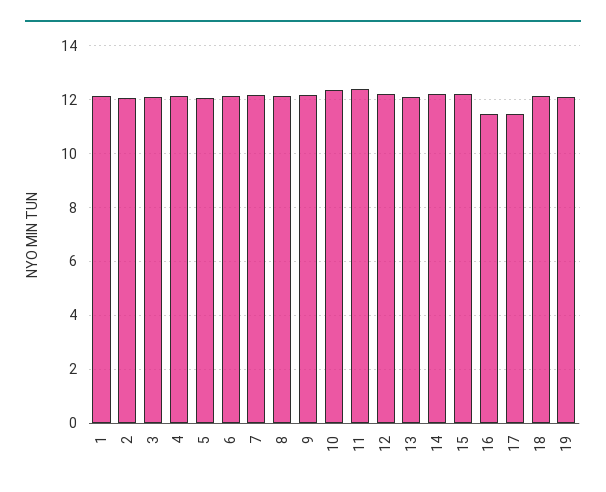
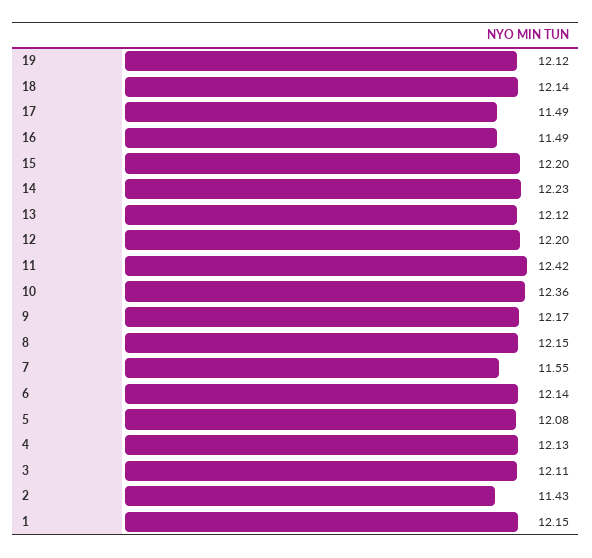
2: 12 -> 11.43
7: 12.25 -> 11.55

